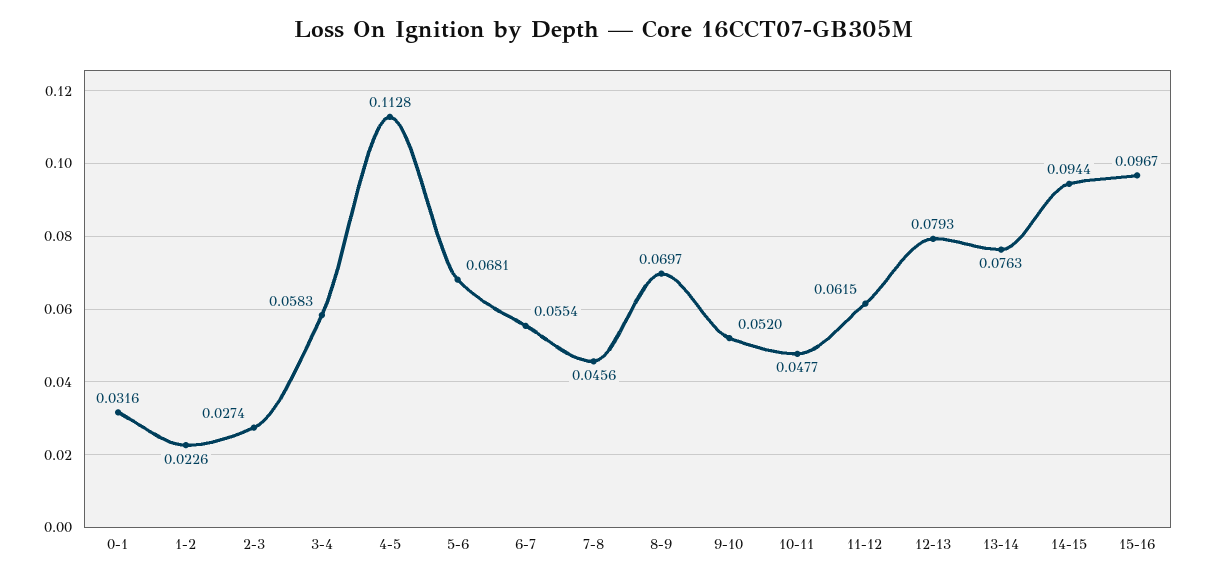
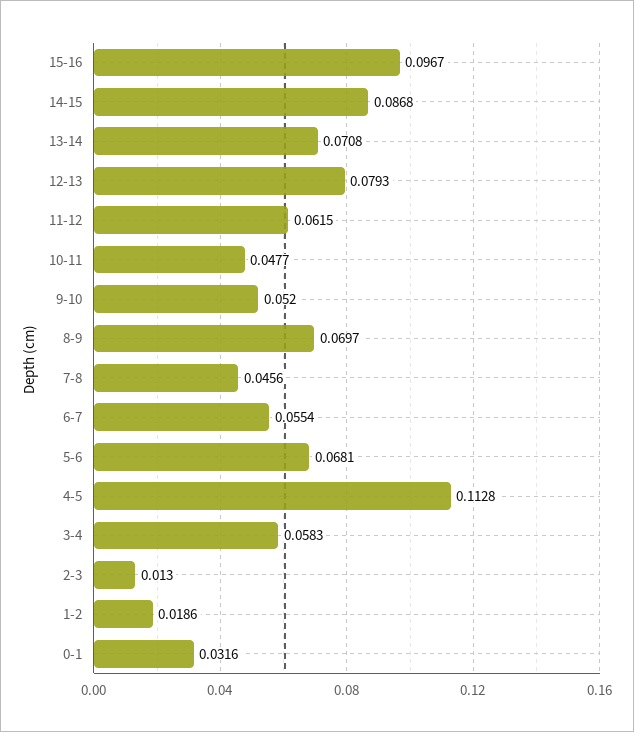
1-2: 0.0226 -> 0.0186
2-3: 0.0274 -> 0.013
13-14: 0.0763 -> 0.0708
14-15: 0.0944 -> 0.0868

